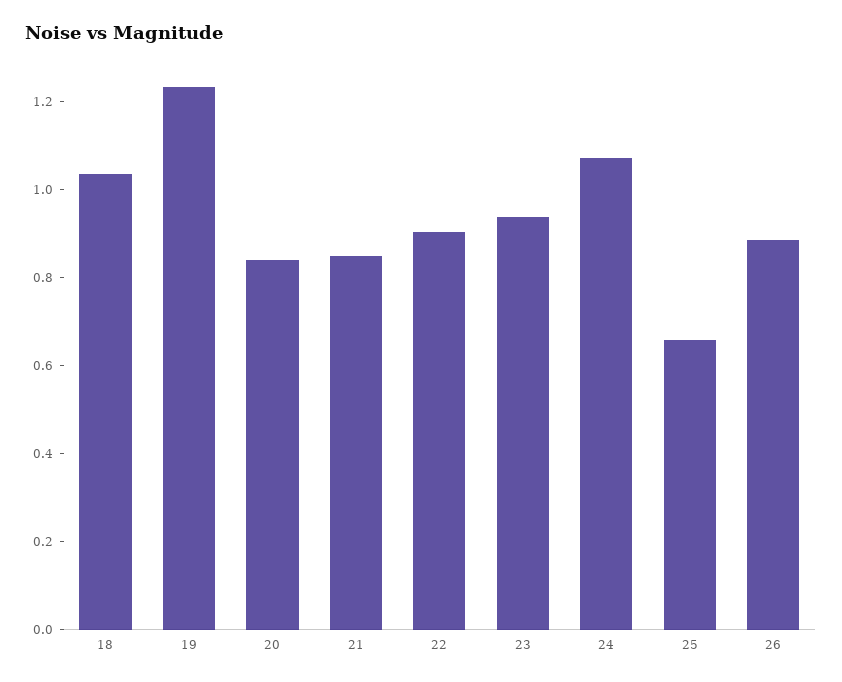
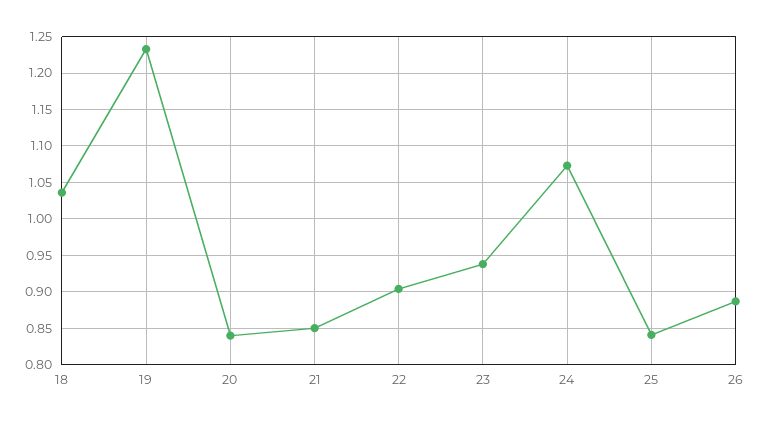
25: 0.65 -> 0.84

